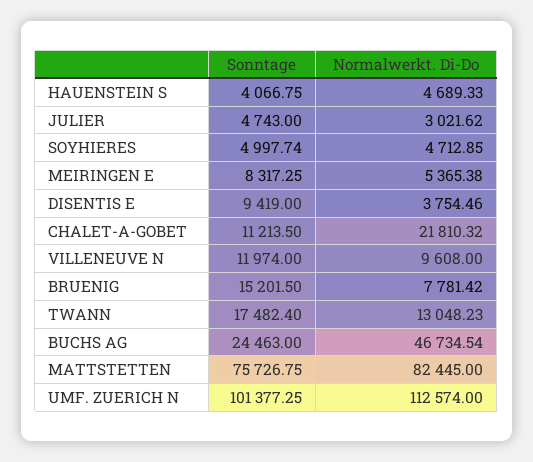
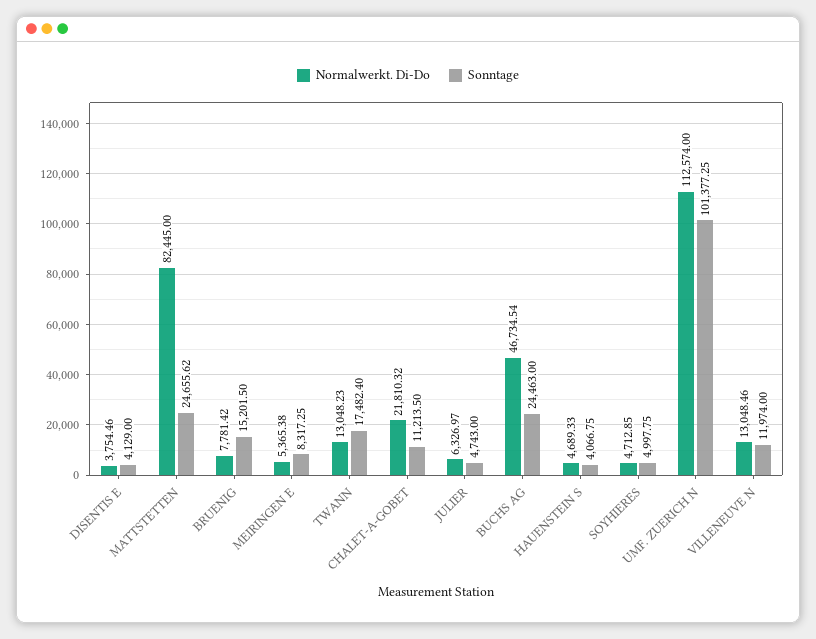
Normalwerkt. Di-Do, JULIER: 3021.62 -> 6326.97
Sonntage, SOYHIERES: 4997.74 -> 4997.75
Sonntage, DISENTIS E: 9419 -> 4129
Normalwerkt. Di-Do, VILLENEUVE N: 9608 -> 13048.46
Sonntage, MATTSTETTEN: 75726.75 -> 24655.62

